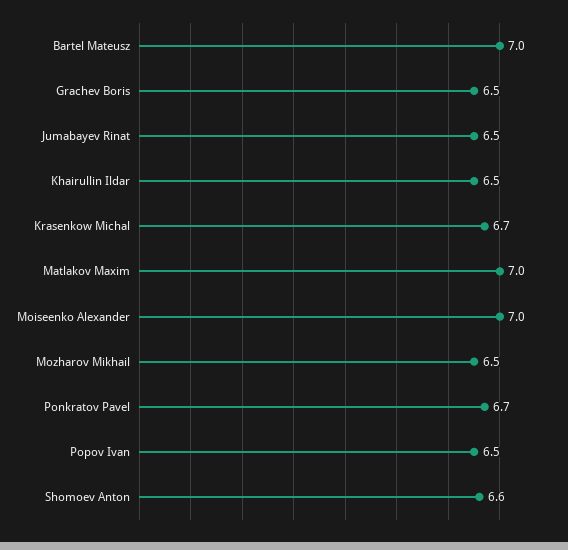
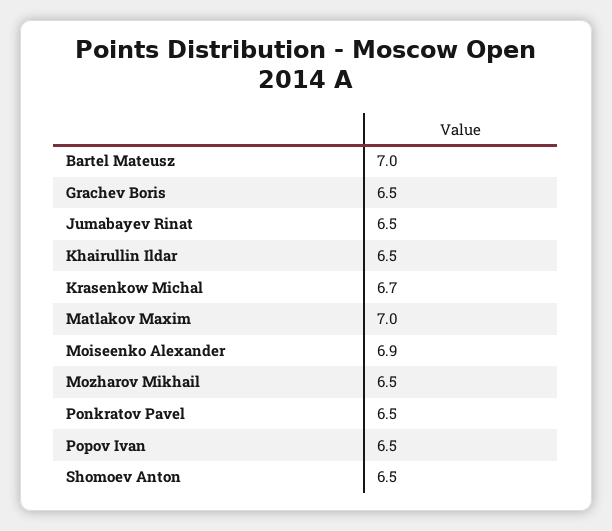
Moiseenko Alexander: 7 -> 6.9
Ponkratov Pavel: 6.7 -> 6.5
Shomoev Anton: 6.6 -> 6.5

